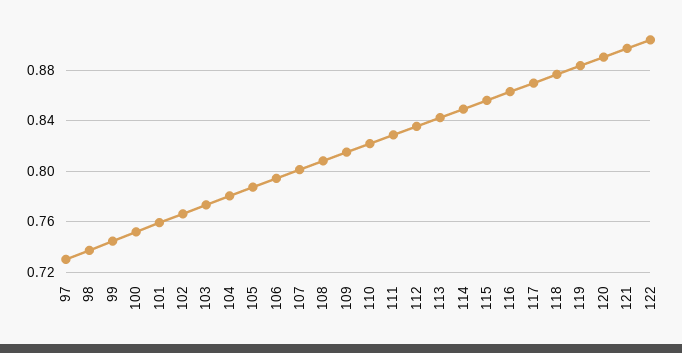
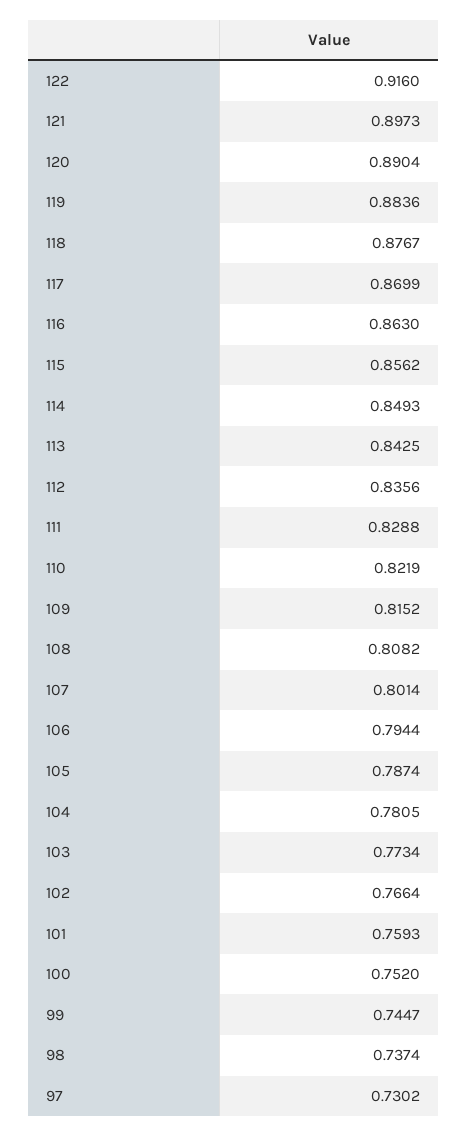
122: 0.905 -> 0.916

